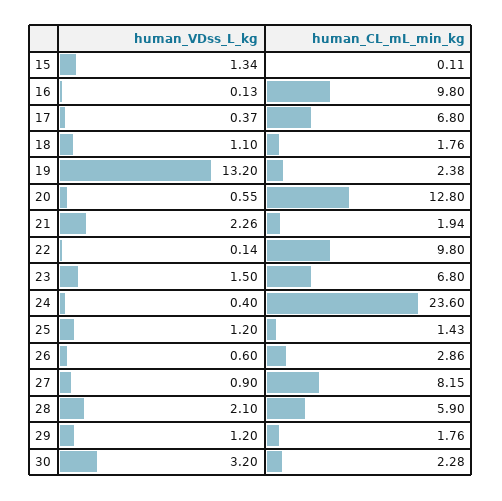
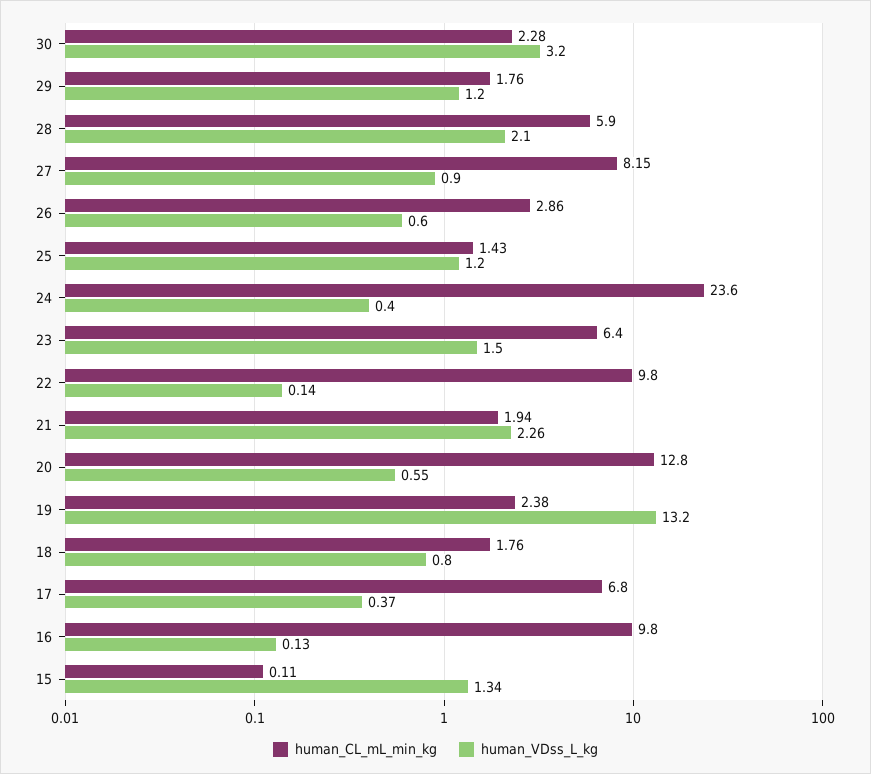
human_VDss_L_kg, 18: 1.1 -> 0.8
human_CL_mL_min_kg, 23: 6.8 -> 6.4

